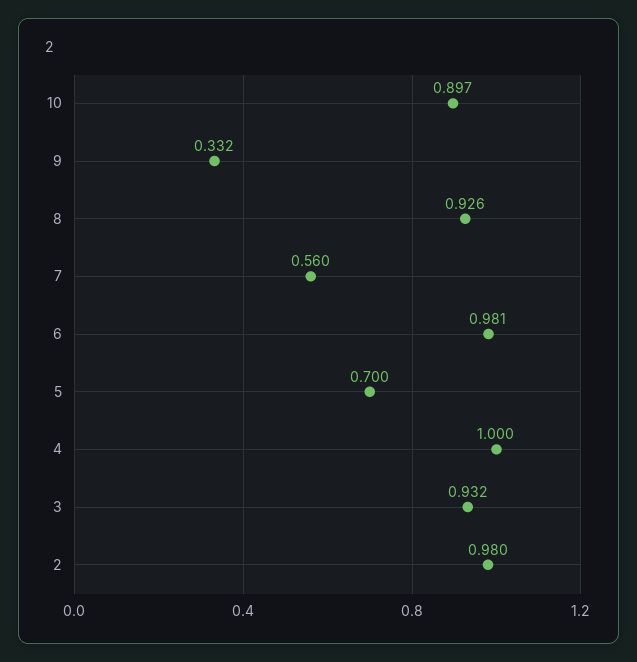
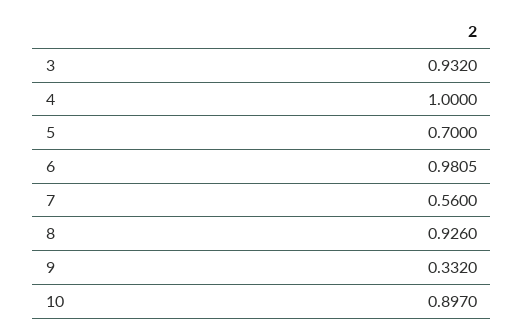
2: 0.98 -> none

